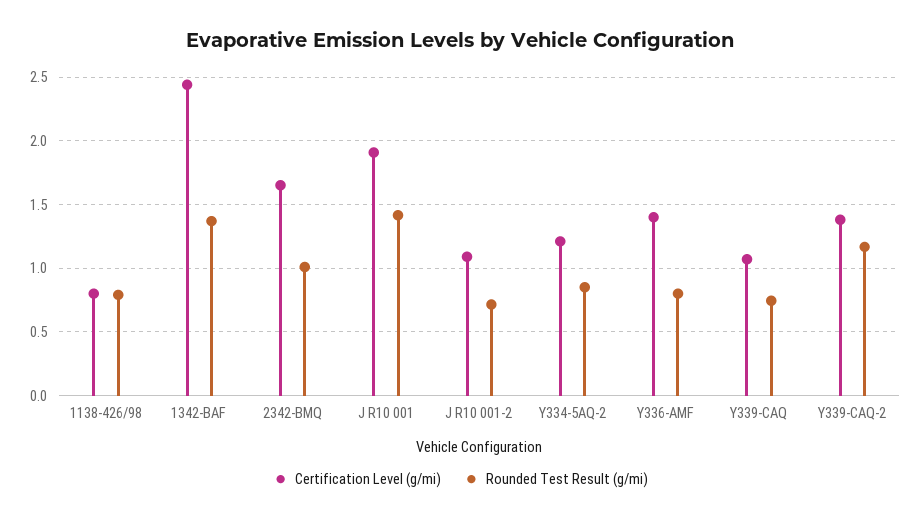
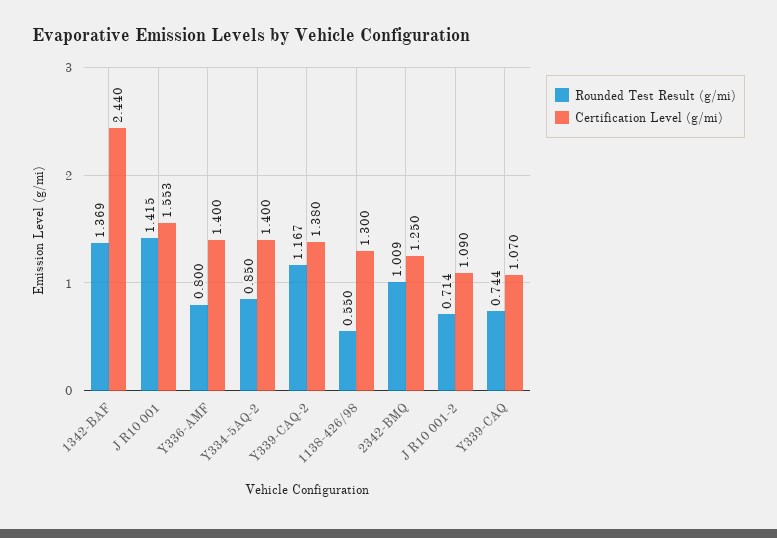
Certification Level (g/mi), 1138-426/98: 0.8 -> 1.3
Rounded Test Result (g/mi), 1138-426/98: 0.8 -> 0.55
Certification Level (g/mi), 2342-BMQ: 1.65 -> 1.25
Certification Level (g/mi), J R10 001: 1.9 -> 1.553
Certification Level (g/mi), Y334-5AQ-2: 1.2 -> 1.4

